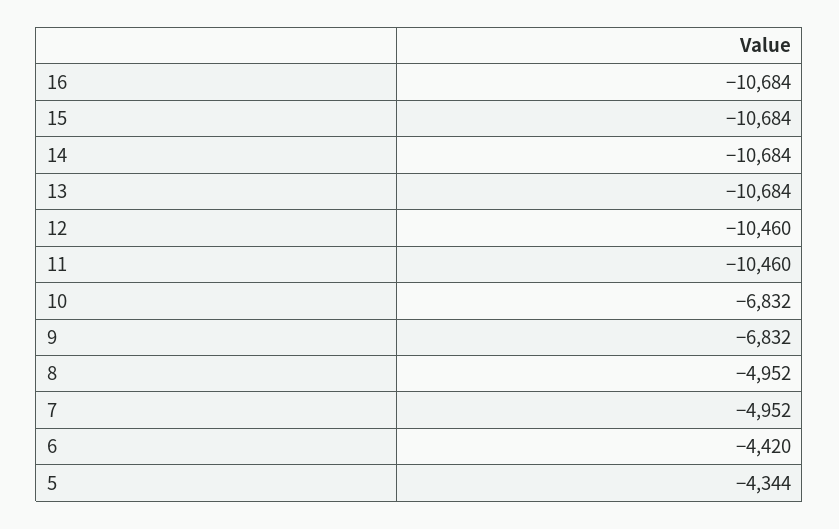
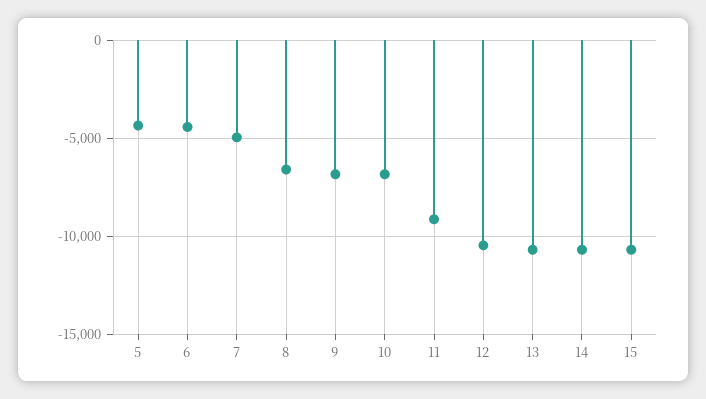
16: -10684 -> none
11: -10460 -> -9000
8: -4952 -> -6500

